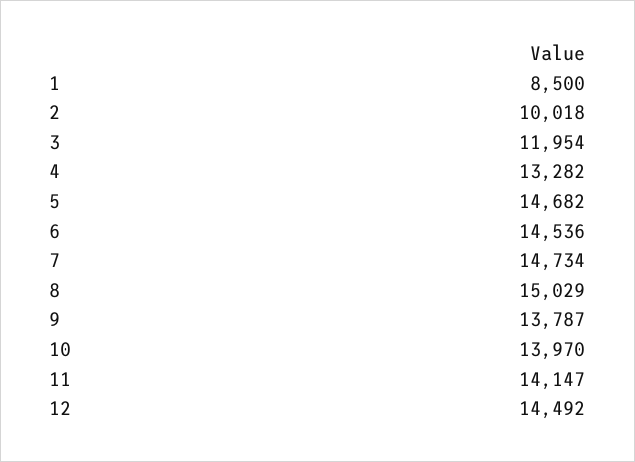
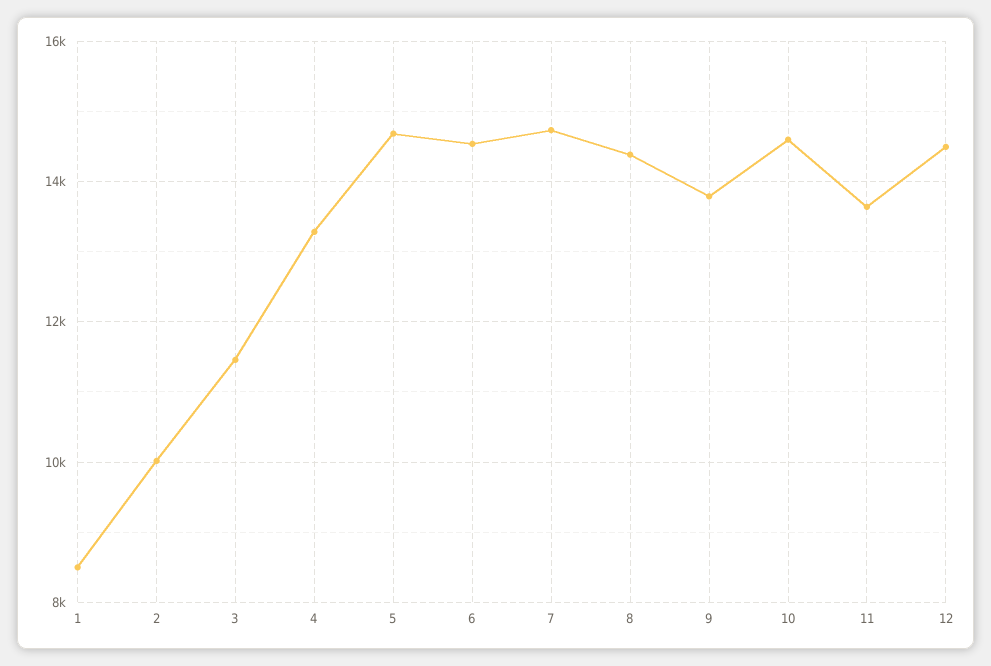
3: 11954 -> 11400
8: 15029 -> 14400
10: 13970 -> 14600
11: 14147 -> 13600

